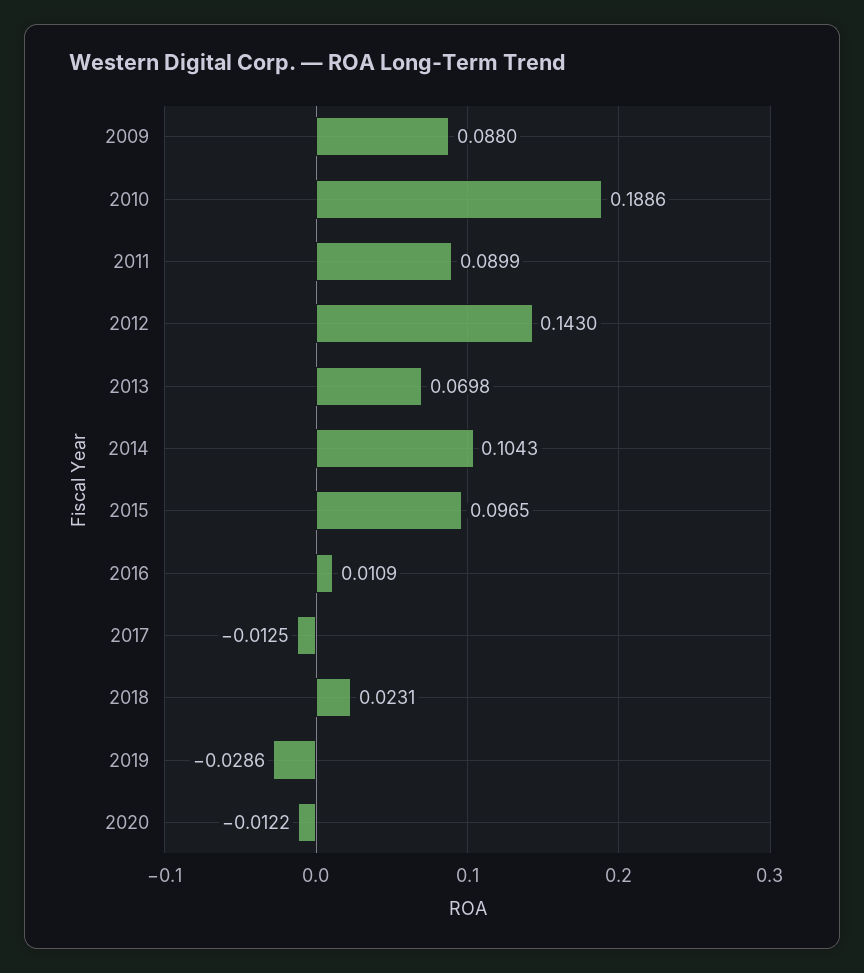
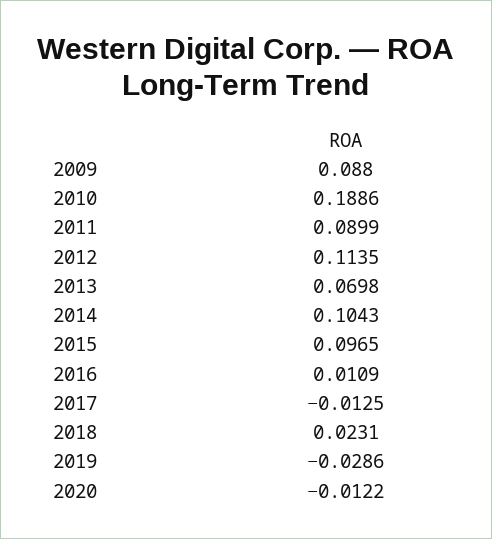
2012: 0.143 -> 0.1135

